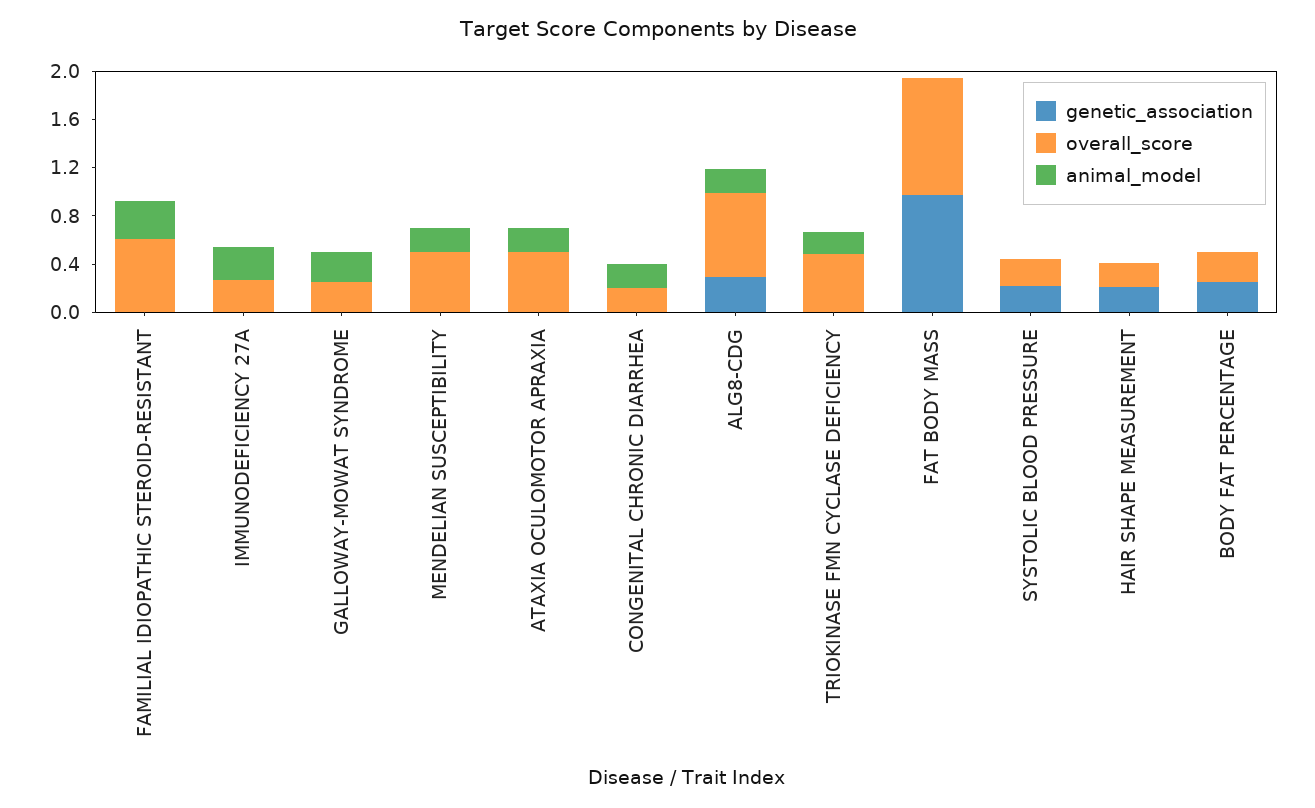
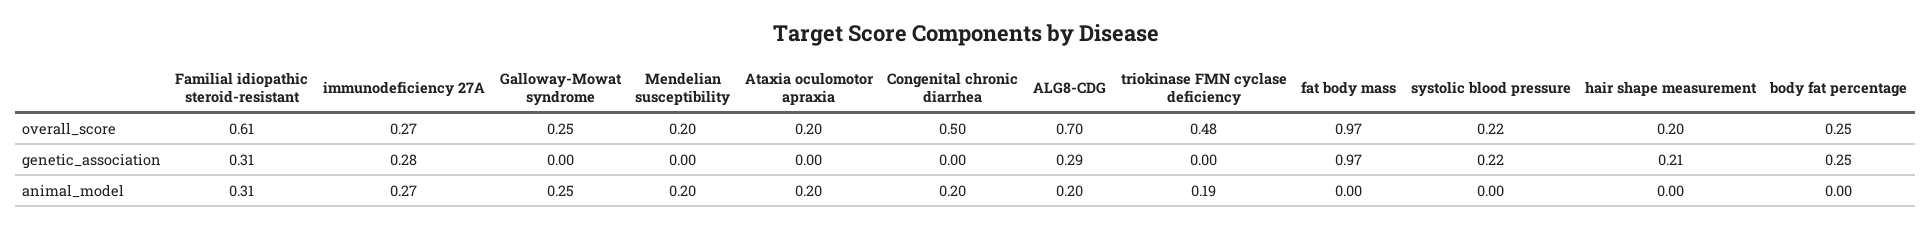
genetic_association, FAMILIAL IDIOPATHIC STEROID-RESISTANT: 0 -> 0.31
genetic_association, IMMUNODEFICIENCY 27A: 0 -> 0.28
overall_score, MENDELIAN SUSCEPTIBILITY: 0.5 -> 0.2
overall_score, ATAXIA OCULOMOTOR APRAXIA: 0.5 -> 0.2
overall_score, CONGENITAL CHRONIC DIARRHEA: 0.2 -> 0.5

